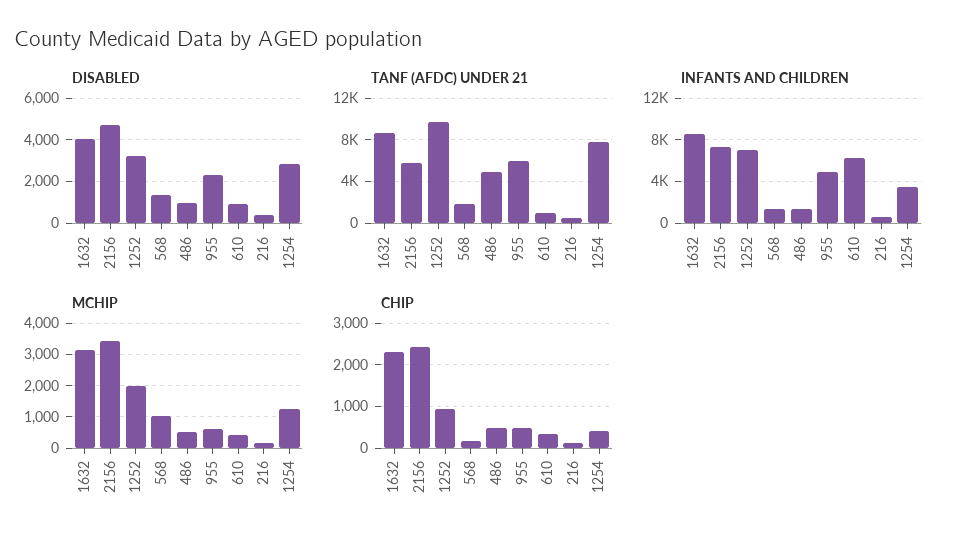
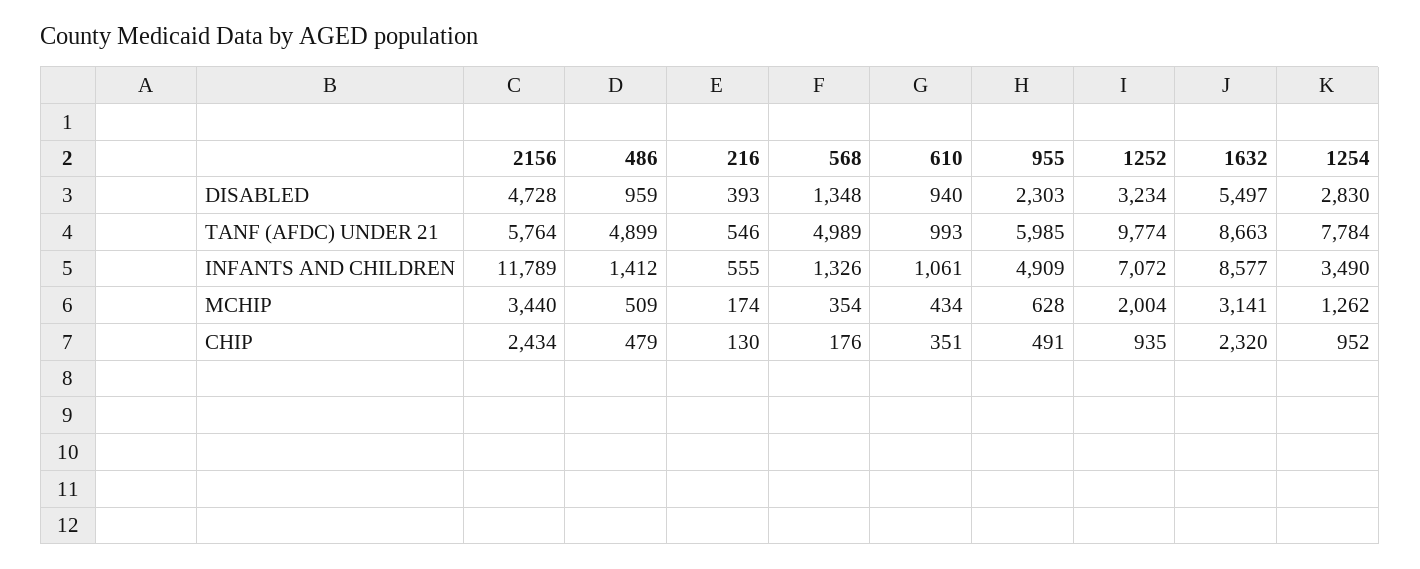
DISABLED, 1632: 4000 -> 5497
TANF (AFDC) UNDER 21, 568: 2000 -> 4989
INFANTS AND CHILDREN, 2156: 7000 -> 11789
INFANTS AND CHILDREN, 610: 6000 -> 1061
MCHIP, 568: 1000 -> 354
CHIP, 1254: 400 -> 952

